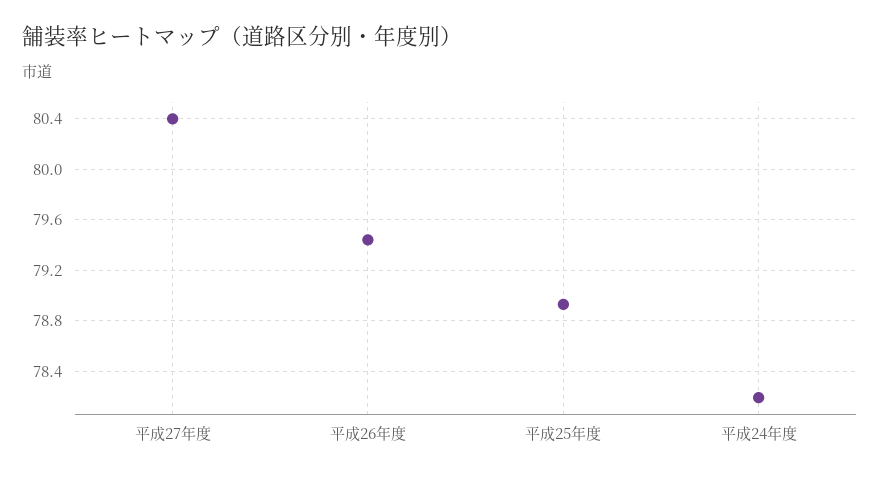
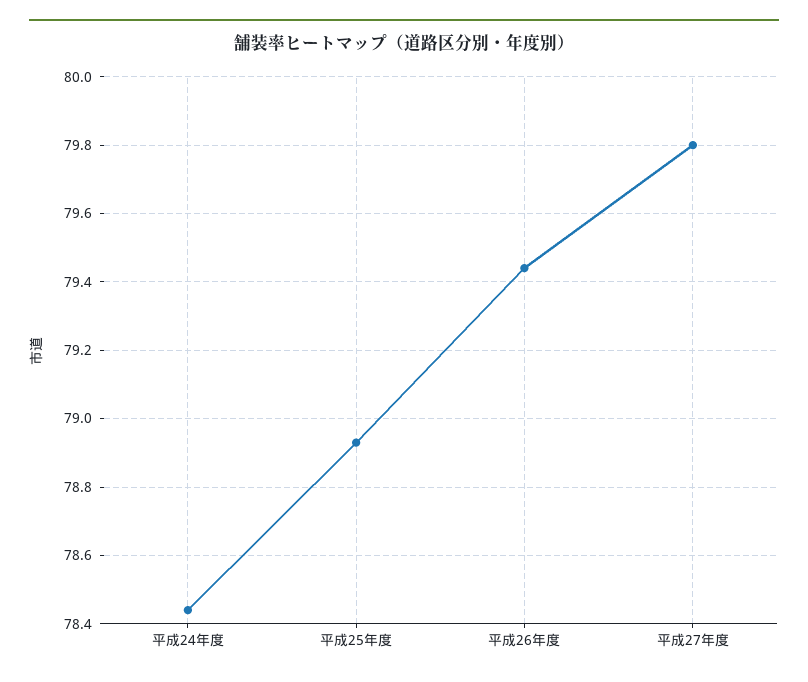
平成27年度: 80.4 -> 79.8
平成24年度: 78.2 -> 78.45

